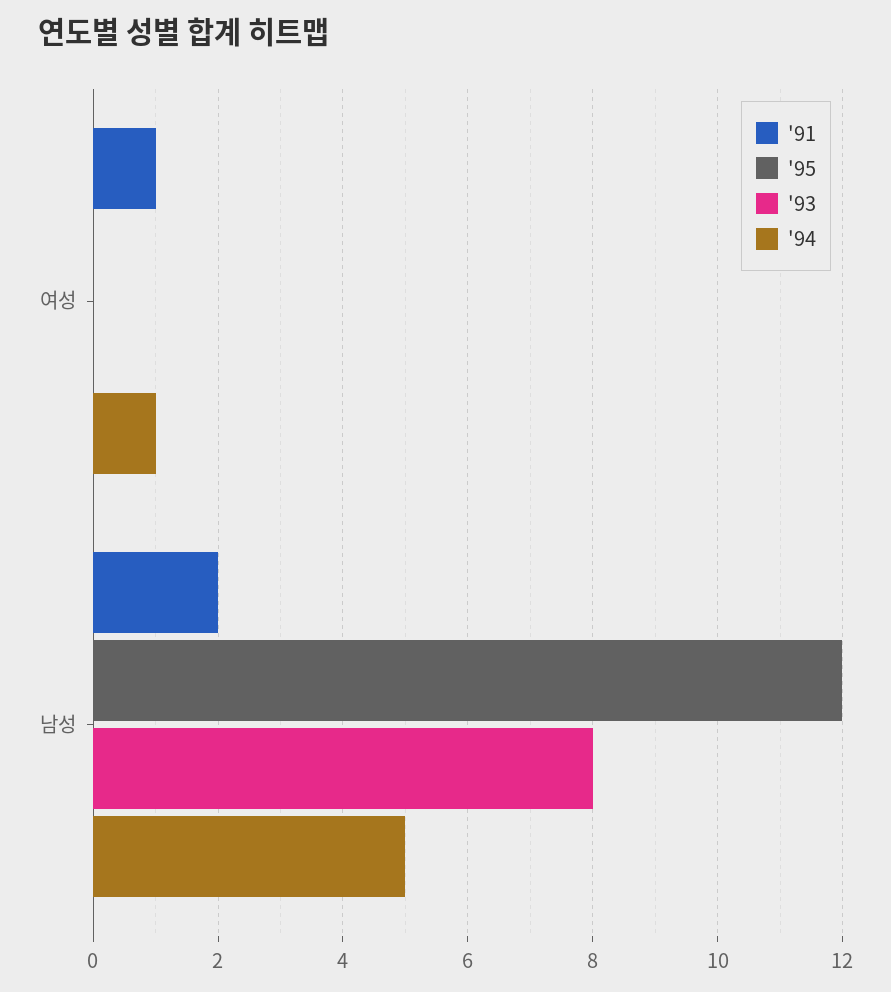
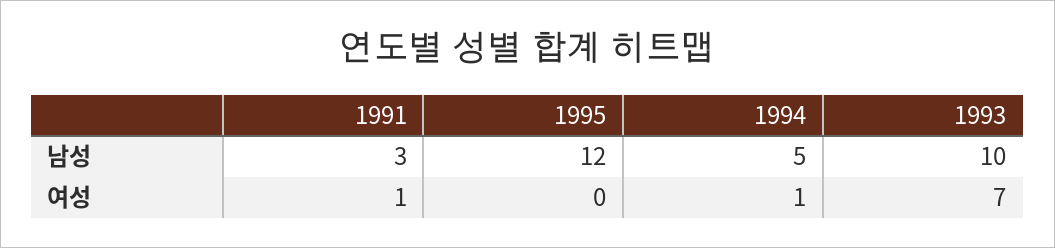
'93, 여성: 0 -> 7
'91, 남성: 2 -> 3
'93, 남성: 8 -> 10

